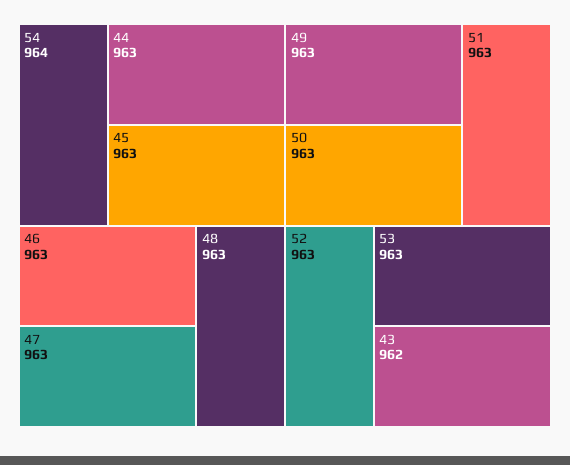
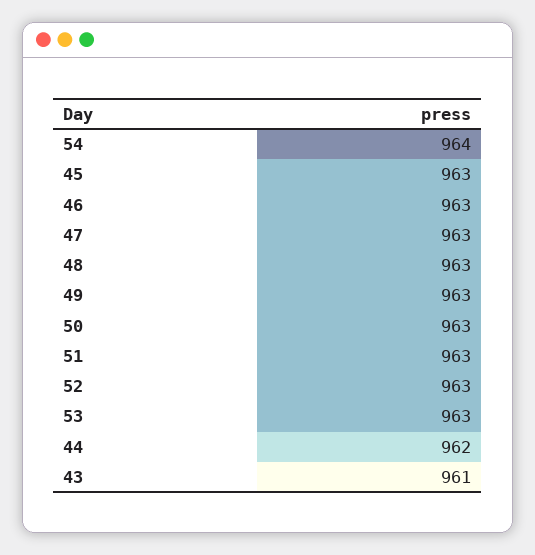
44: 963 -> 962
43: 962 -> 961

